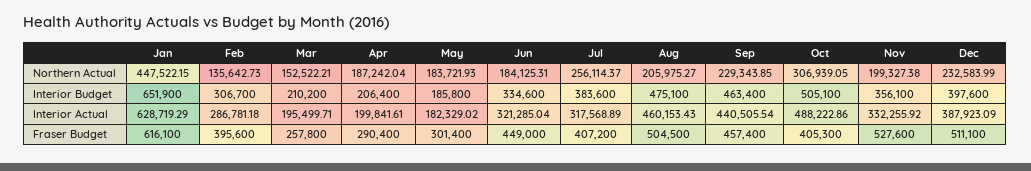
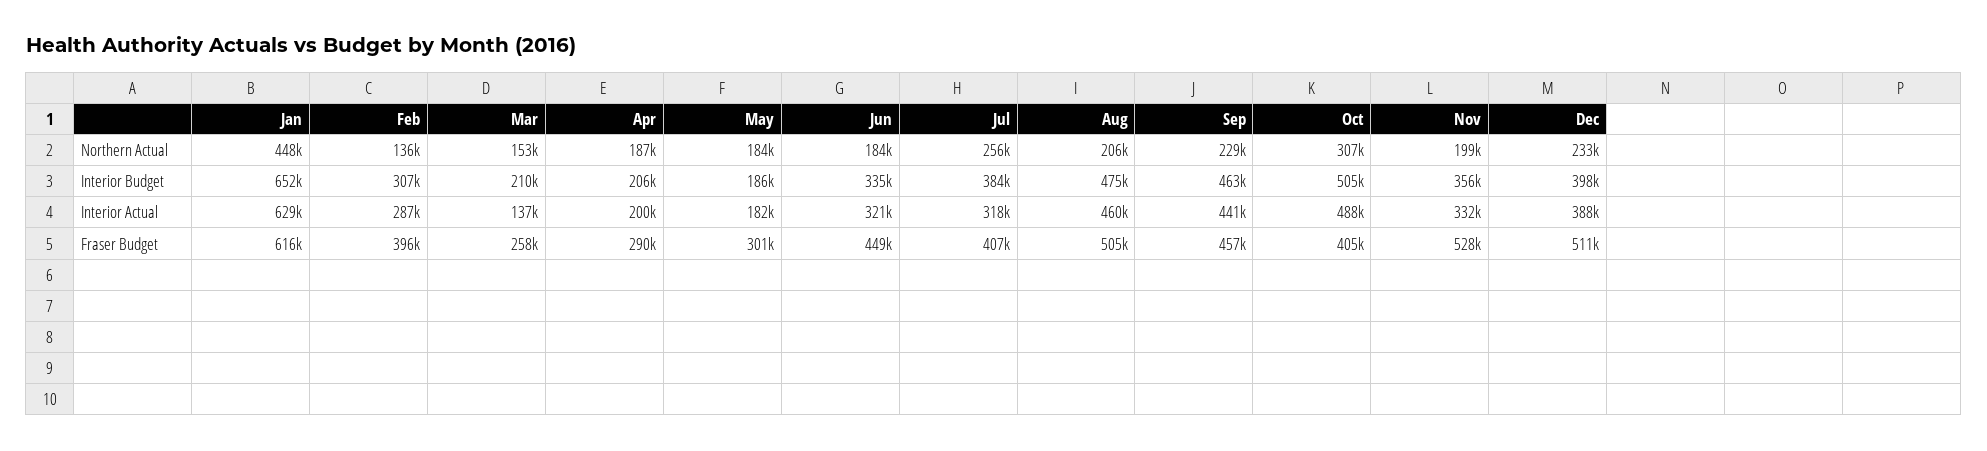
Mar, Interior Actual: 195499.71 -> 137000

